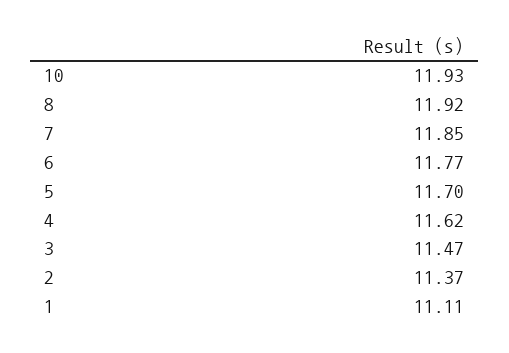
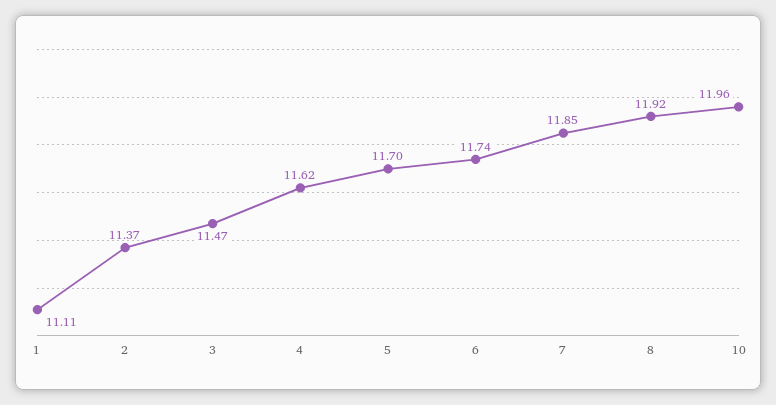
10: 11.93 -> 11.96
6: 11.77 -> 11.74

